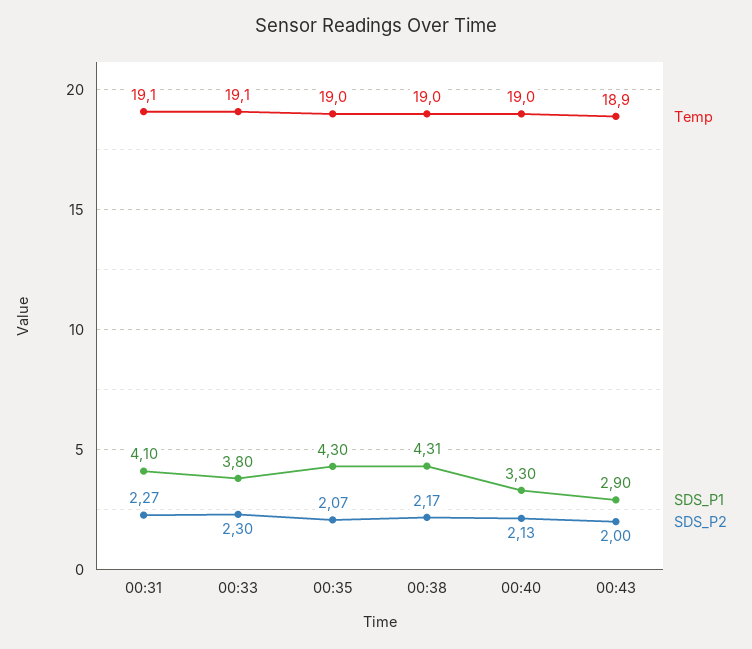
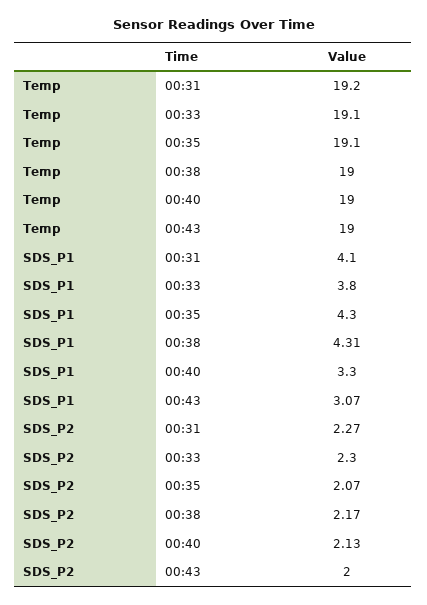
Temp, 00:31: 19.1 -> 19.2
Temp, 00:35: 19 -> 19.1
Temp, 00:43: 18.9 -> 19
SDS_P1, 00:43: 2.9 -> 3.07

